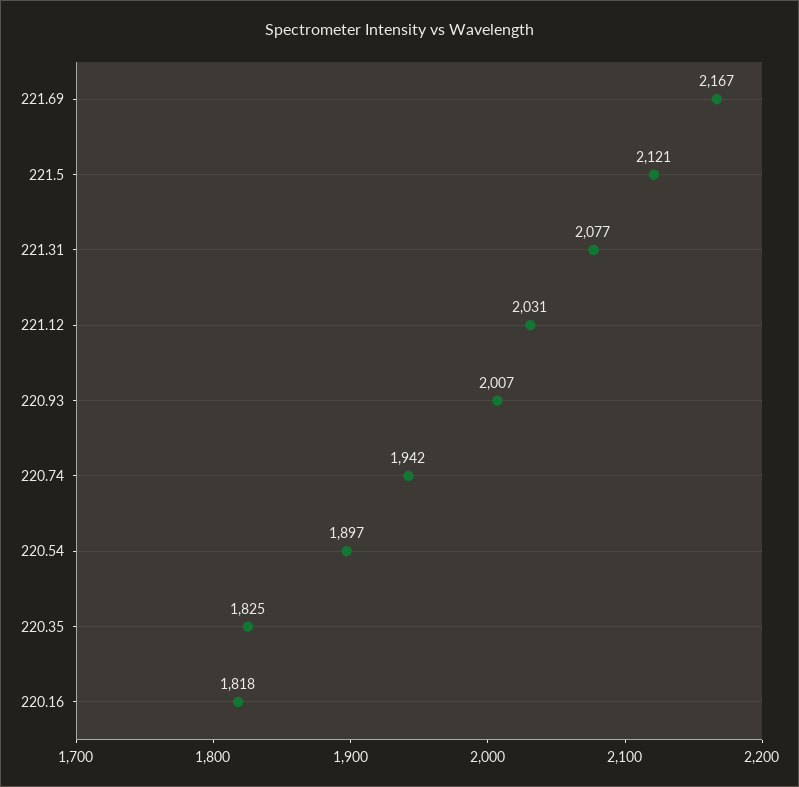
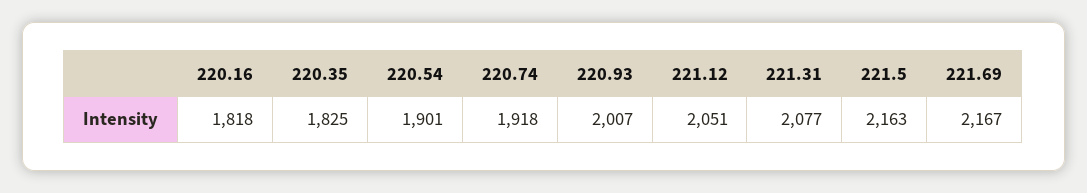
221.5: 2121 -> 2163
221.12: 2031 -> 2051
220.74: 1942 -> 1918
220.54: 1897 -> 1901

